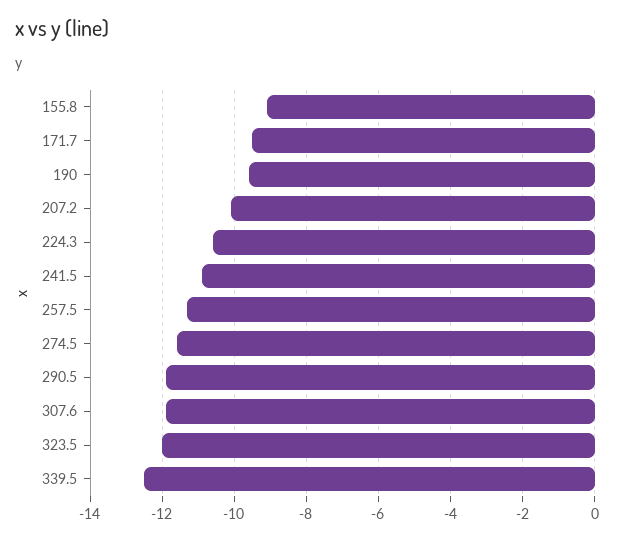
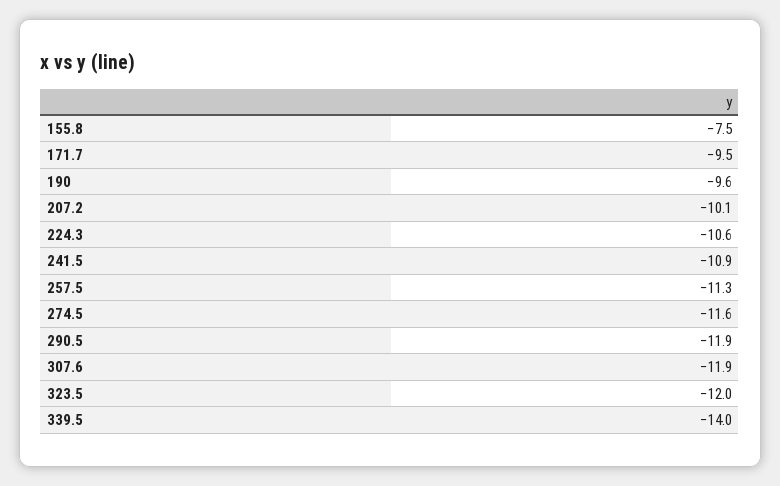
155.8: -9 -> -7.5
339.5: -12.5 -> -14

